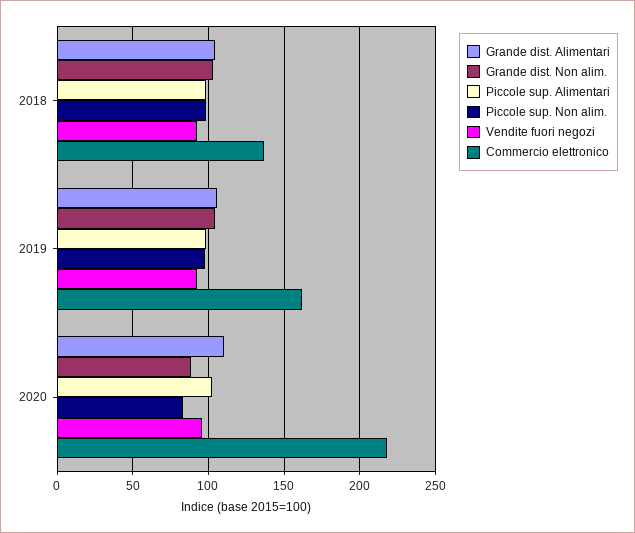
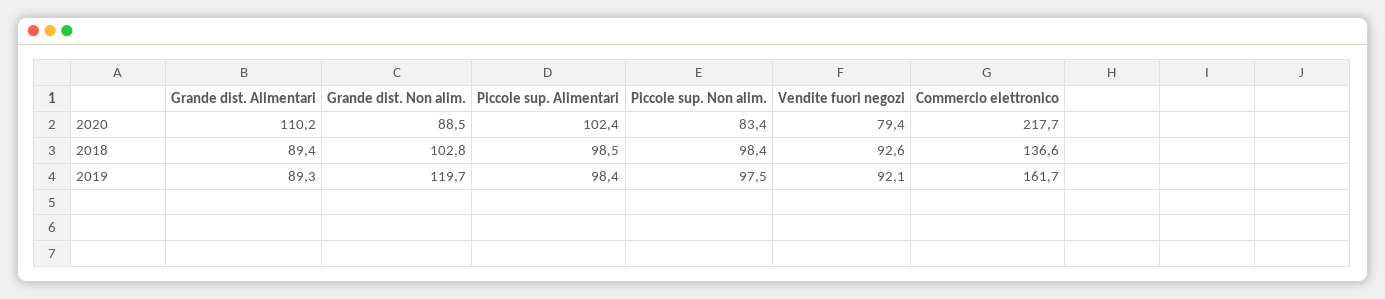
Grande dist. Alimentari, 2018: 105 -> 89.4
Grande dist. Alimentari, 2019: 105 -> 89.3
Grande dist. Non alim., 2019: 105 -> 119.7
Vendite fuori negozi, 2020: 95 -> 79.4

